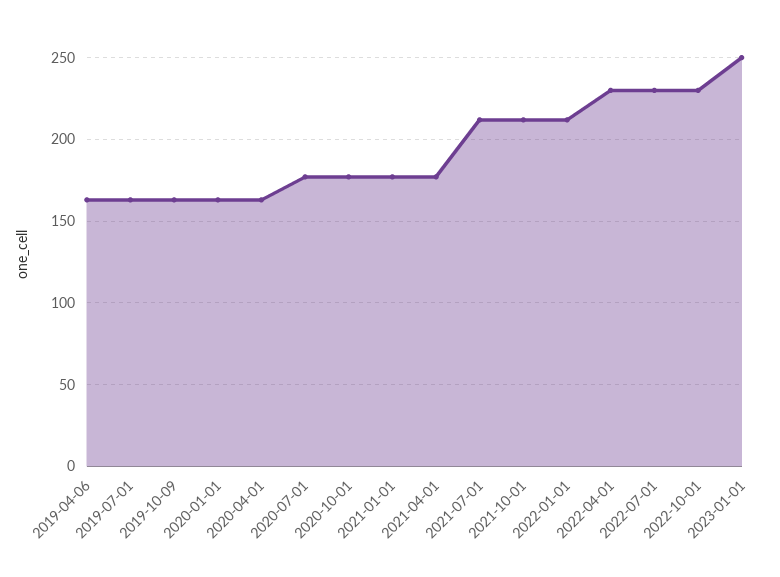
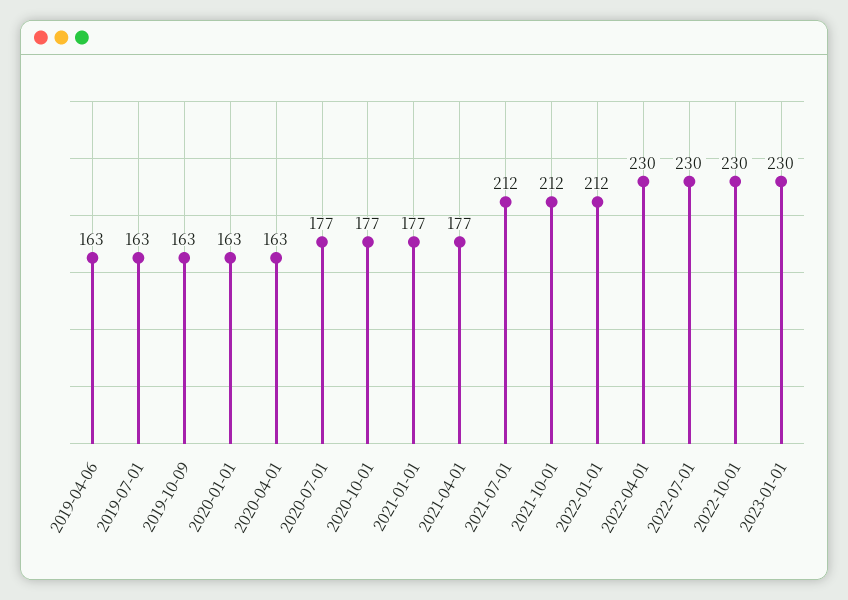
2023-01-01: 250 -> 230

